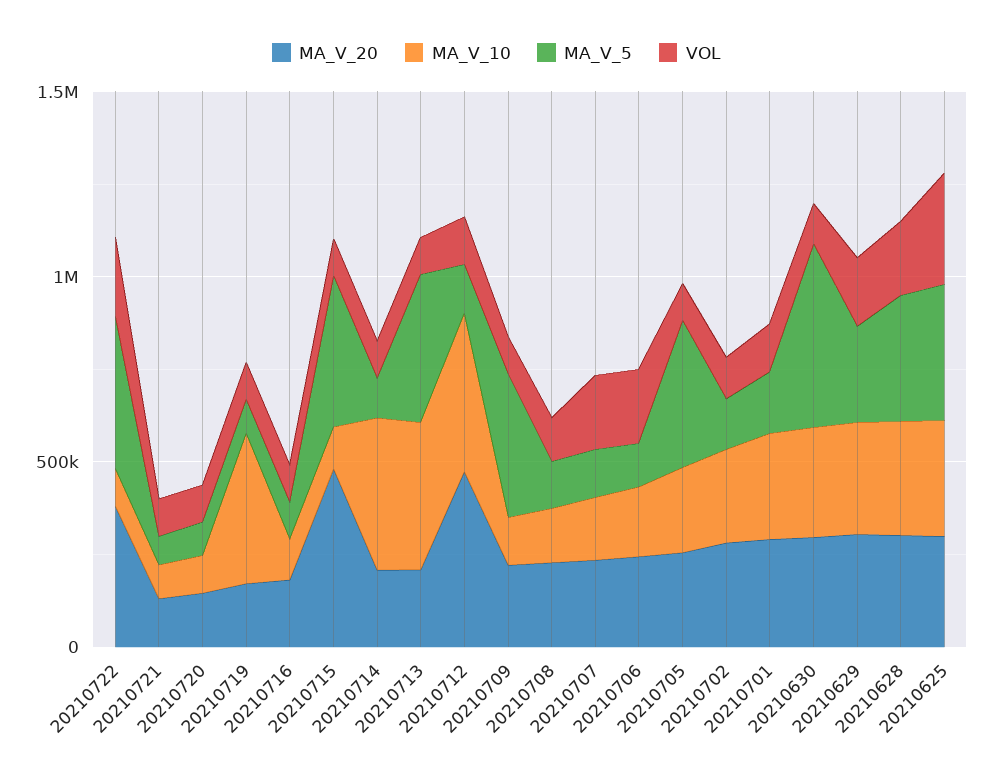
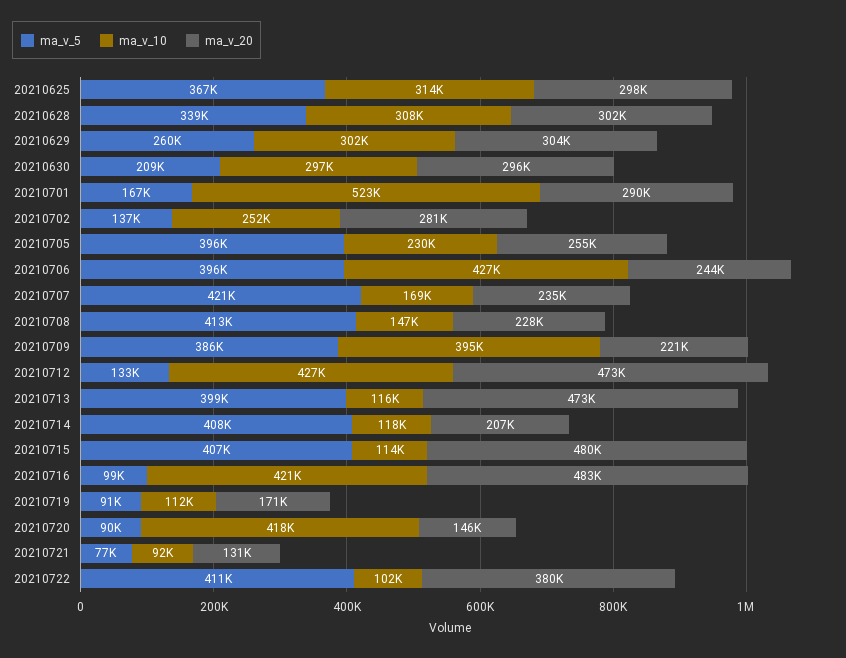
VOL, 20210722: 200000 -> none
VOL, 20210721: 100000 -> none
MA_V_10, 20210720: 100000 -> 418000
VOL, 20210720: 100000 -> none
MA_V_10, 20210719: 400000 -> 112000
VOL, 20210719: 100000 -> none
MA_V_20, 20210716: 200000 -> 483000
MA_V_10, 20210716: 100000 -> 421000
VOL, 20210716: 100000 -> none
VOL, 20210715: 100000 -> none
MA_V_10, 20210714: 400000 -> 118000
MA_V_5, 20210714: 100000 -> 408000
VOL, 20210714: 100000 -> none
MA_V_20, 20210713: 200000 -> 473000
MA_V_10, 20210713: 400000 -> 116000
VOL, 20210713: 100000 -> none
VOL, 20210712: 100000 -> none
MA_V_10, 20210709: 100000 -> 395000
VOL, 20210709: 100000 -> none
MA_V_5, 20210708: 100000 -> 413000
VOL, 20210708: 100000 -> none
MA_V_5, 20210707: 100000 -> 421000
VOL, 20210707: 200000 -> none
MA_V_10, 20210706: 200000 -> 427000
MA_V_5, 20210706: 100000 -> 396000
VOL, 20210706: 200000 -> none
VOL, 20210705: 100000 -> none
VOL, 20210702: 100000 -> none
MA_V_10, 20210701: 300000 -> 523000
VOL, 20210701: 100000 -> none
MA_V_5, 20210630: 500000 -> 209000
VOL, 20210630: 100000 -> none
VOL, 20210629: 200000 -> none
VOL, 20210628: 200000 -> none
VOL, 20210625: 300000 -> none

